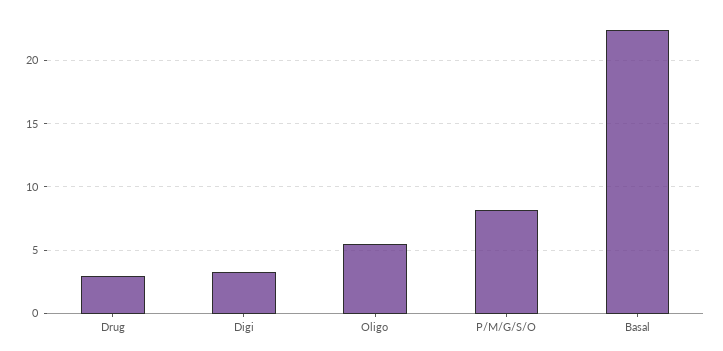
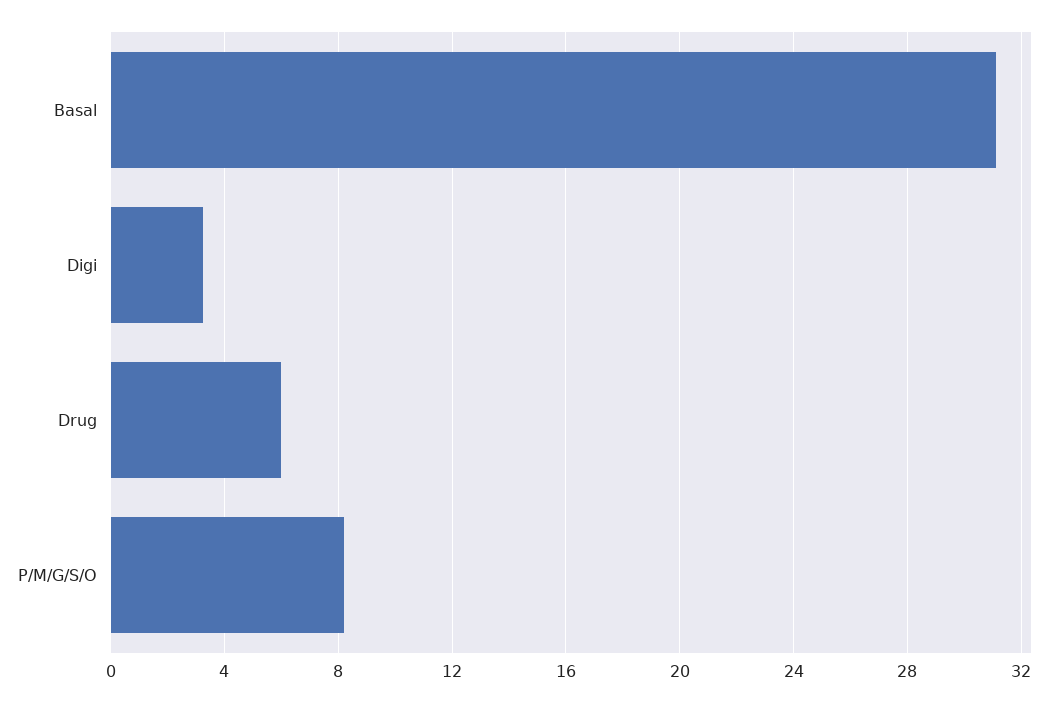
Drug: 3 -> 6
Oligo: 5.5 -> none
Basal: 22.5 -> 31

